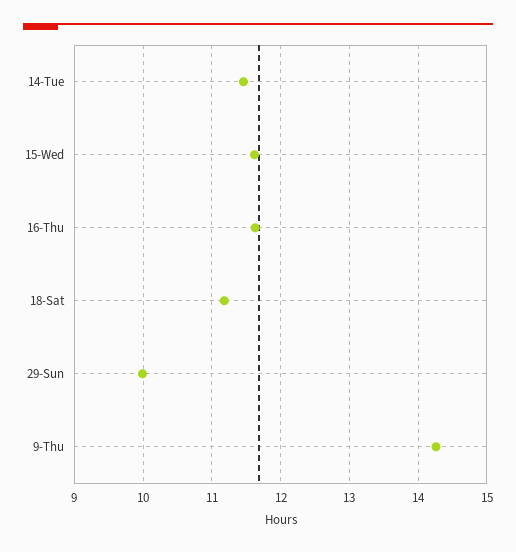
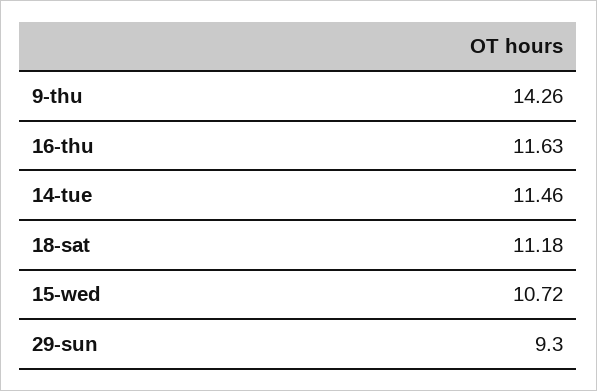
15-Wed: 11.6 -> 10.72
29-Sun: 10 -> 9.3

